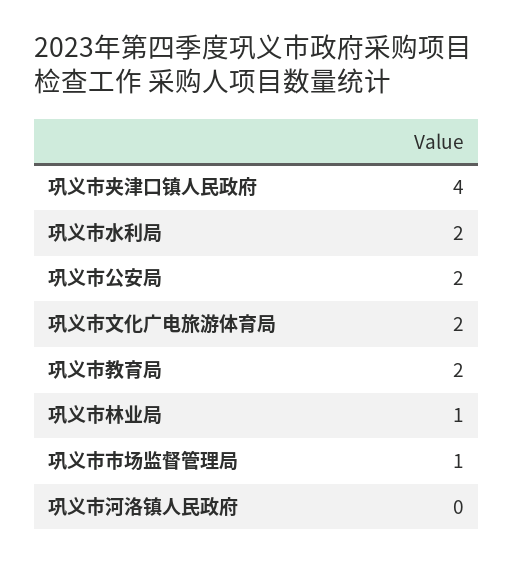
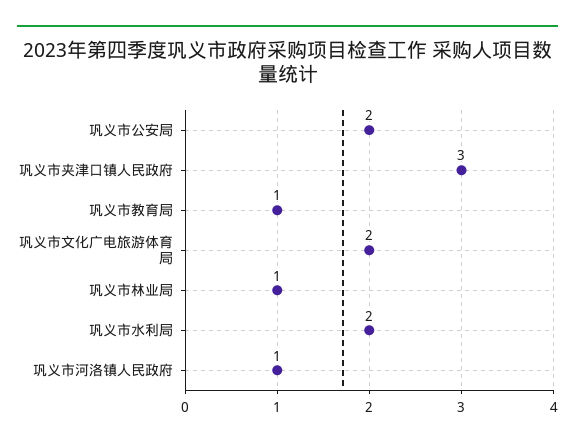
巩义市夹津口镇人民政府: 4 -> 3
巩义市教育局: 2 -> 1
巩义市市场监督管理局: 1 -> none
巩义市河洛镇人民政府: 0 -> 1

